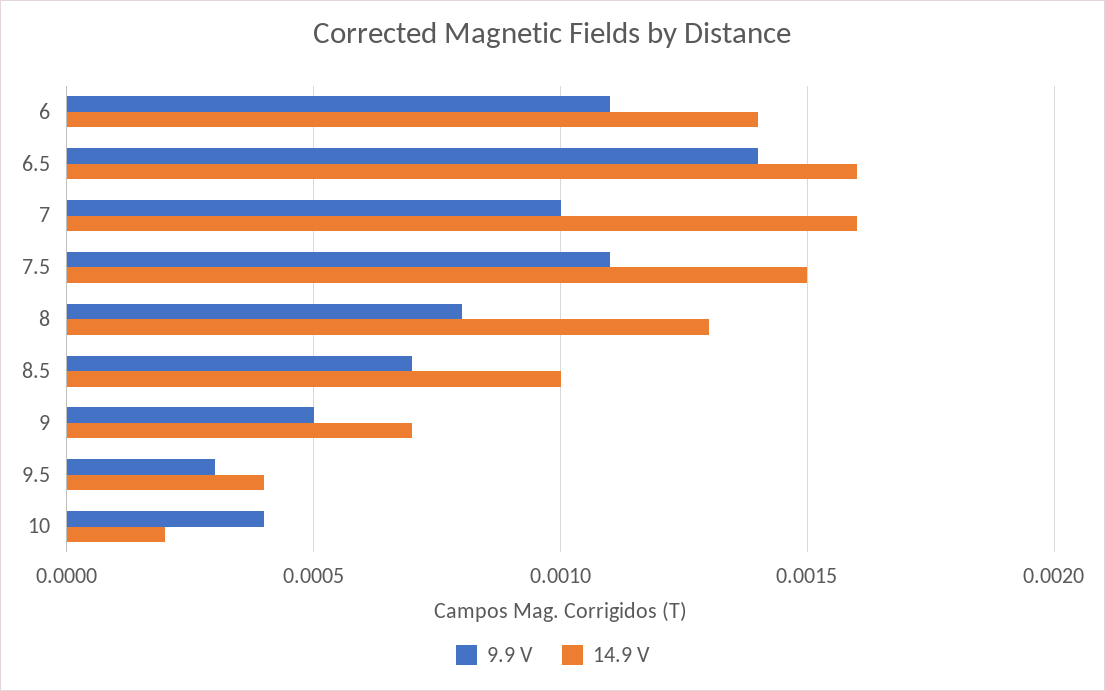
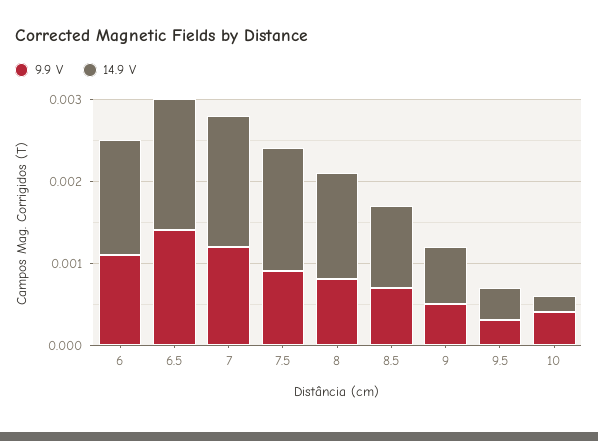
9.9 V, 7: 0.001 -> 0.0012
9.9 V, 7.5: 0.0011 -> 0.0009

